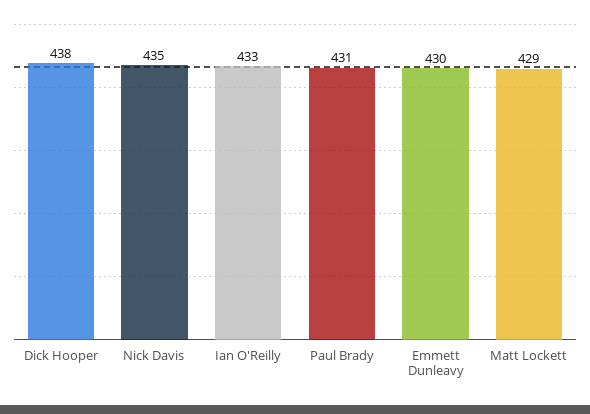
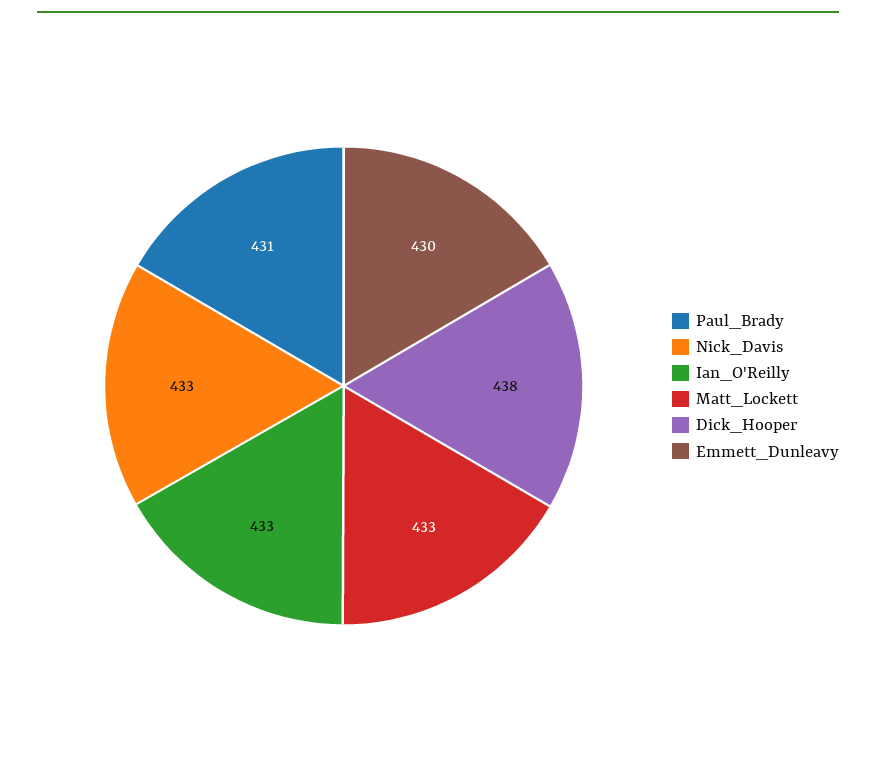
Nick Davis: 435 -> 433
Matt Lockett: 429 -> 433

